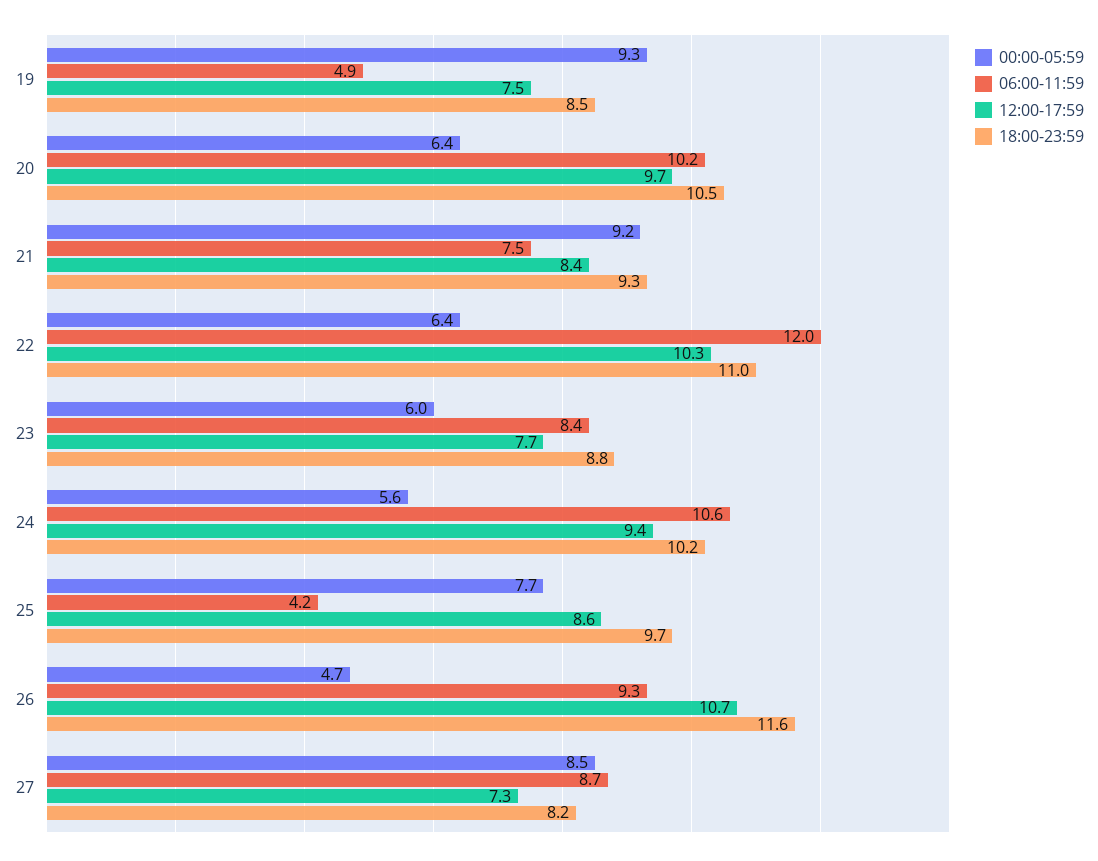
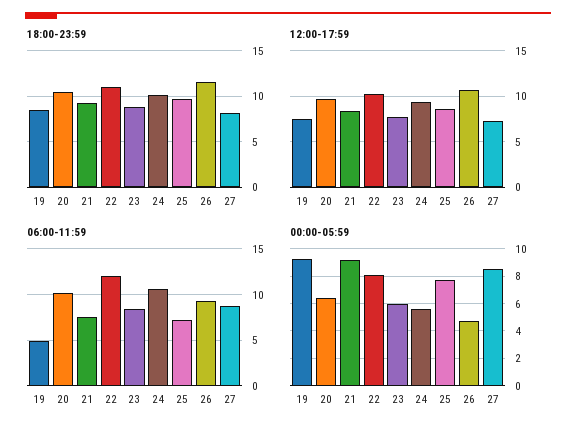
00:00-05:59, 22: 6.4 -> 8
06:00-11:59, 25: 4.2 -> 7

